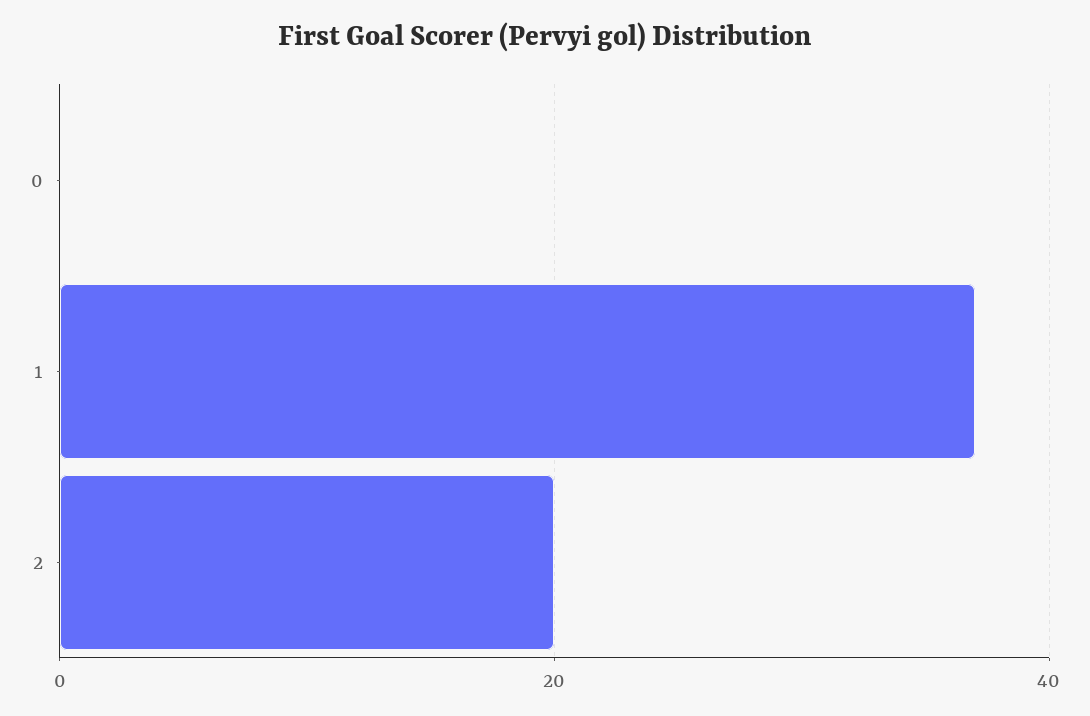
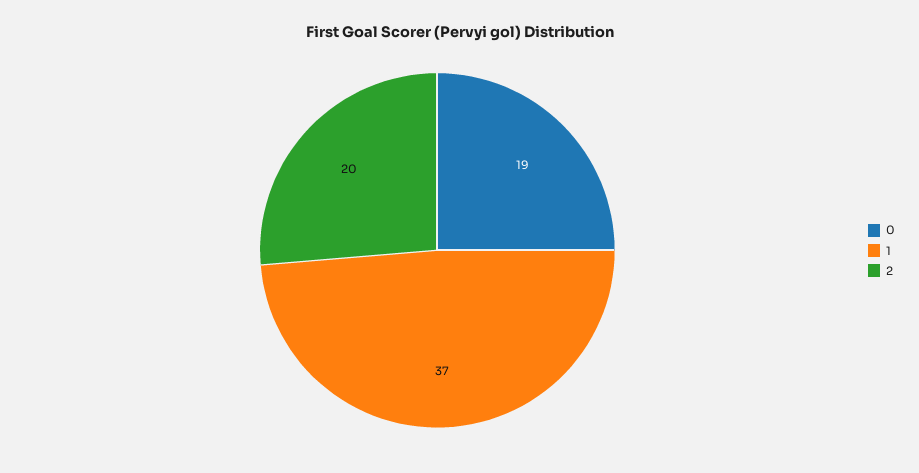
0: 0 -> 19

